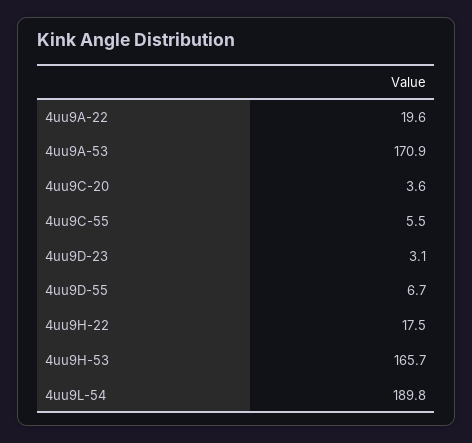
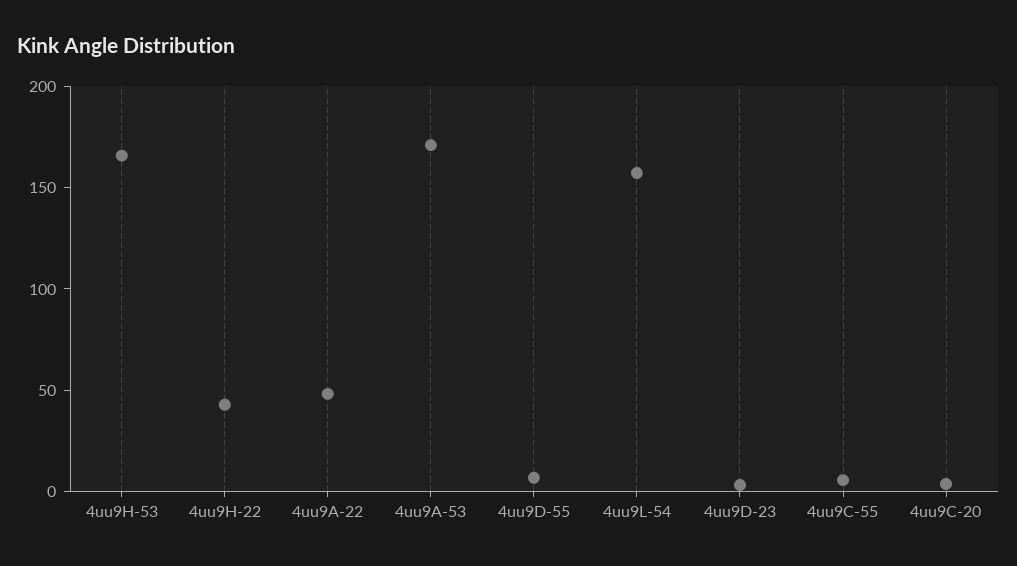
4uu9A-22: 19.6 -> 50
4uu9H-22: 17.5 -> 40
4uu9L-54: 189.8 -> 160

